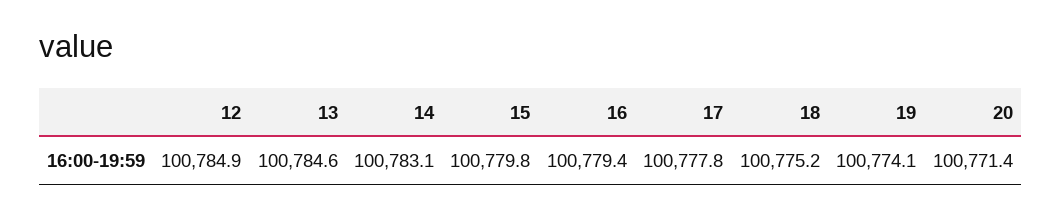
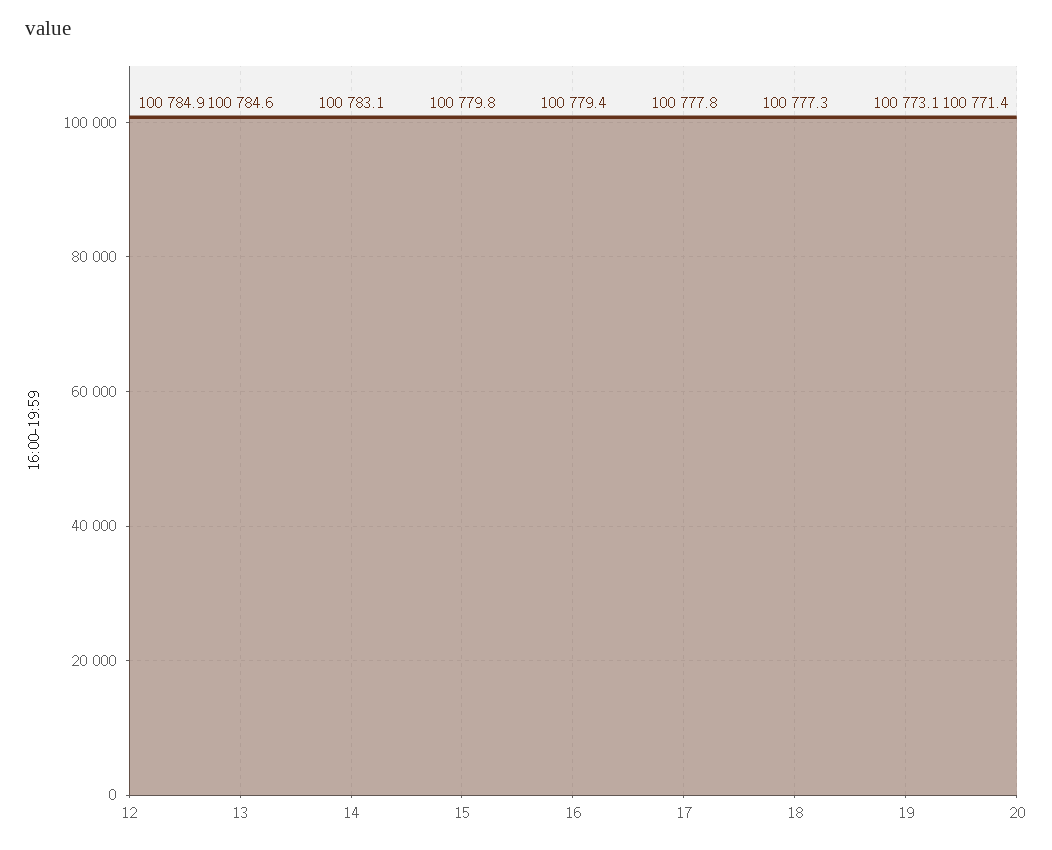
18: 100775.2 -> 100777.3
19: 100774.1 -> 100773.1

